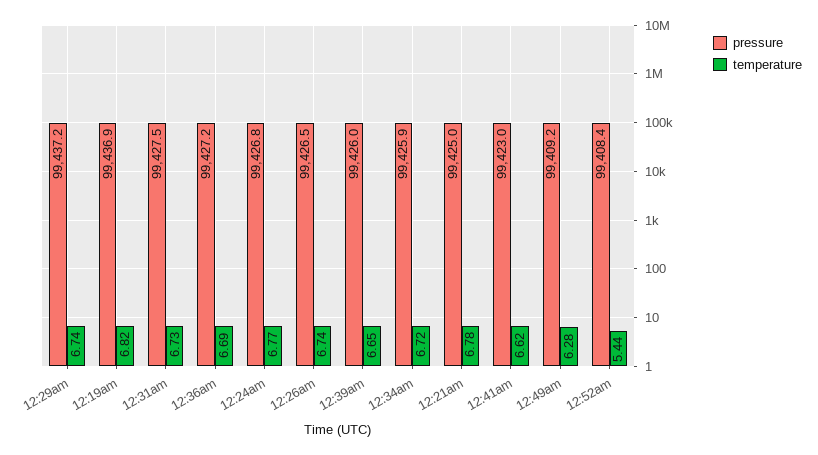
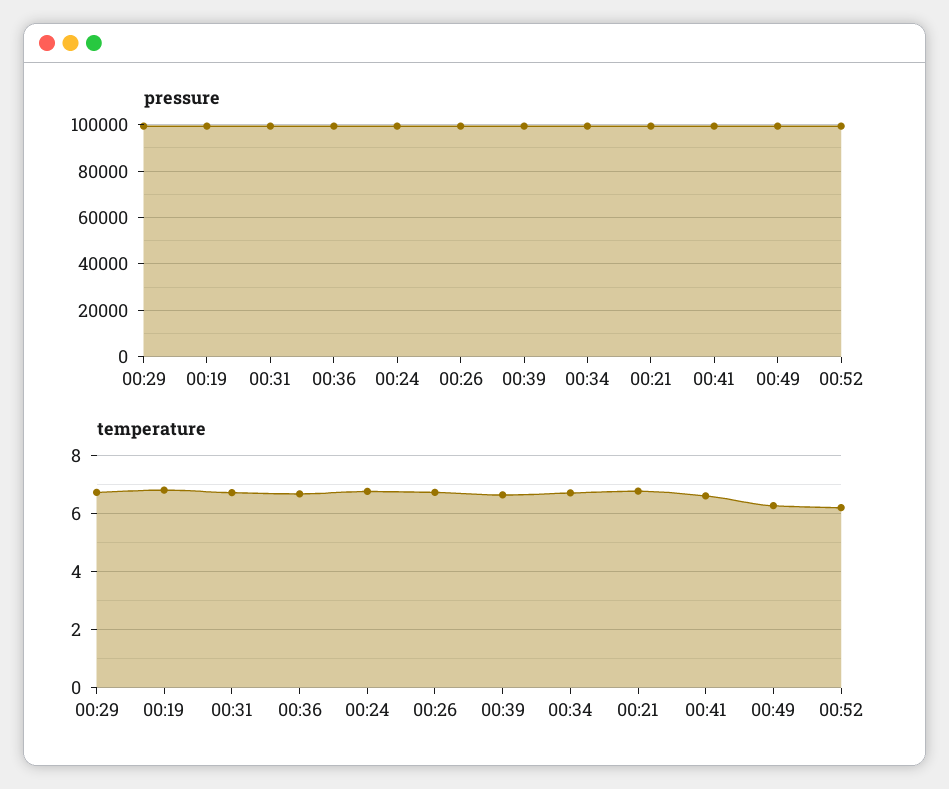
temperature, 12:52am: 5.44 -> 6.25

